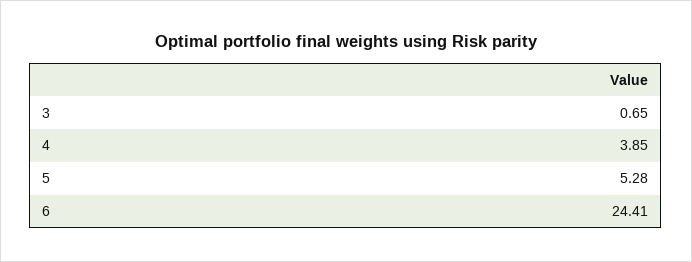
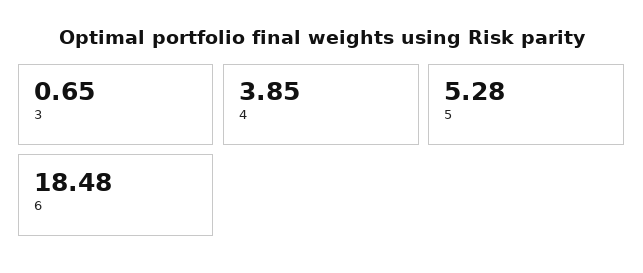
6: 24.41 -> 18.48

